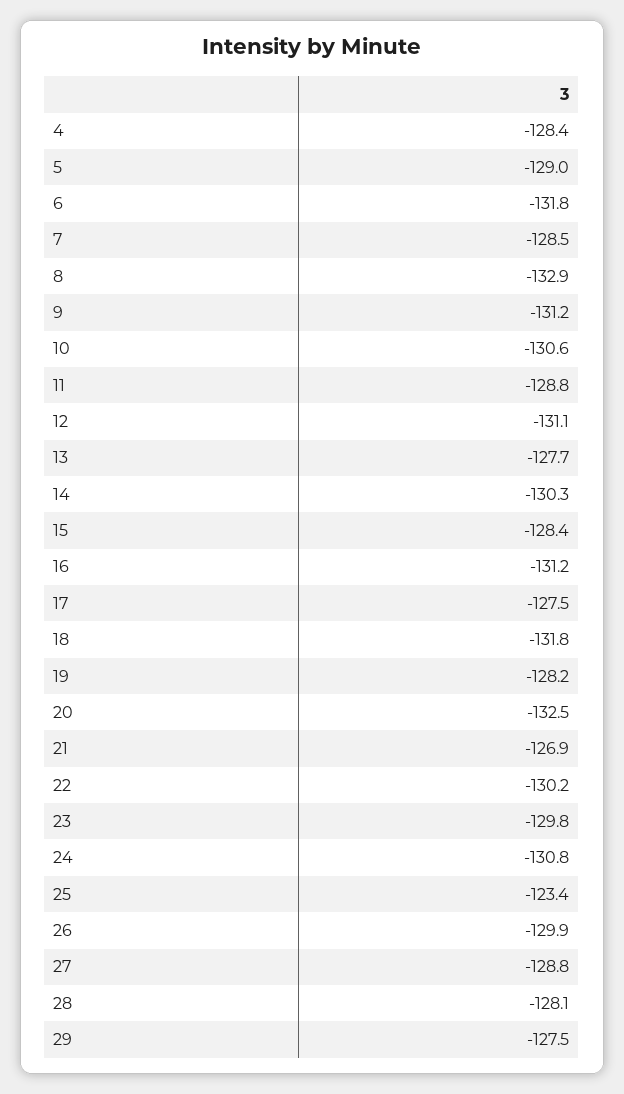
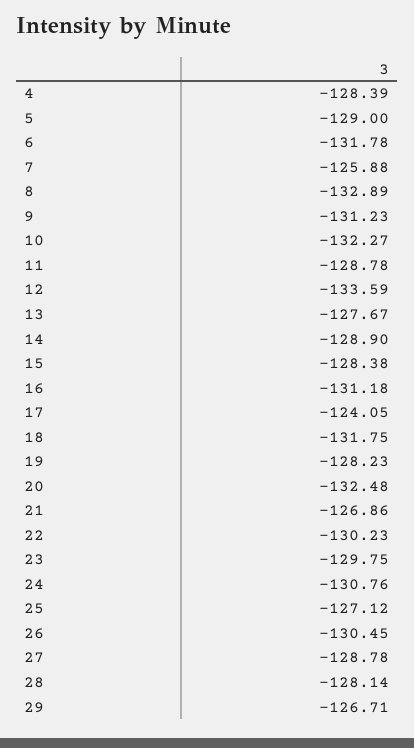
7: -128.5 -> -125.88
10: -130.6 -> -132.27
12: -131.1 -> -133.59
14: -130.3 -> -128.9
17: -127.5 -> -124.05
25: -123.4 -> -127.12
26: -129.9 -> -130.45
29: -127.5 -> -126.71

